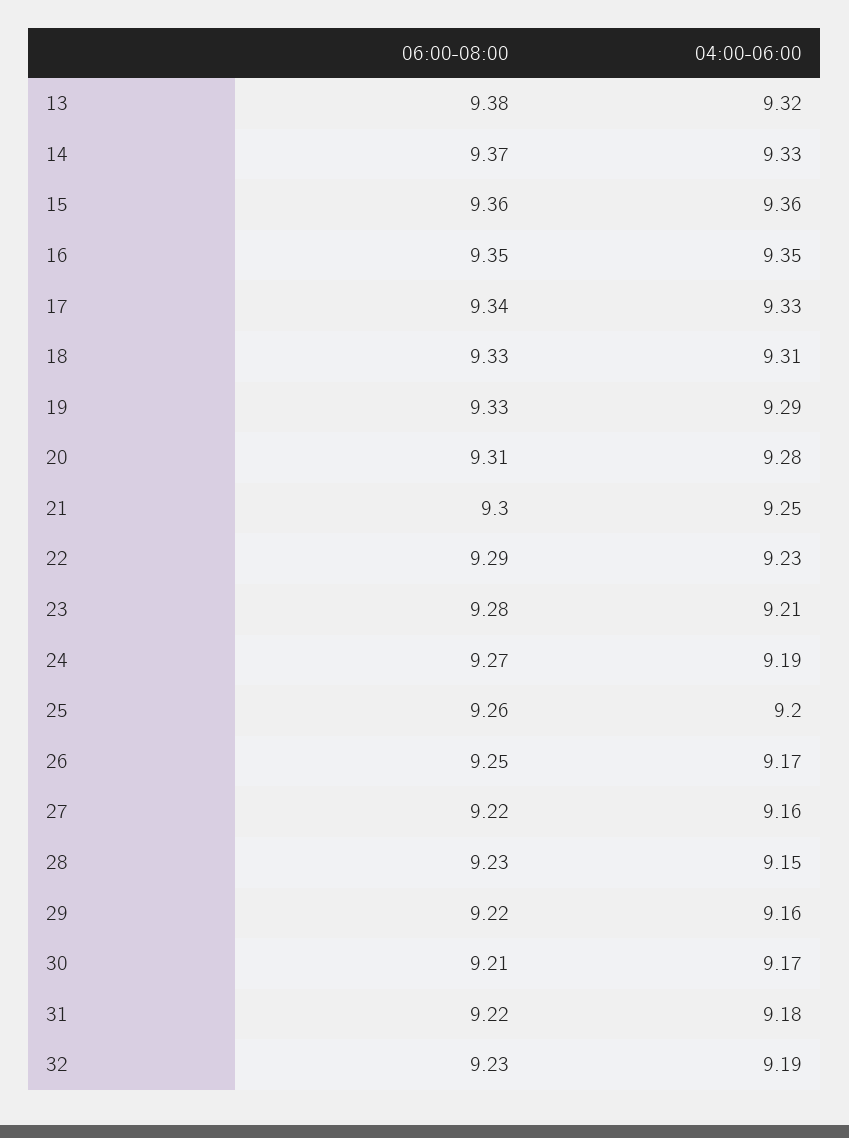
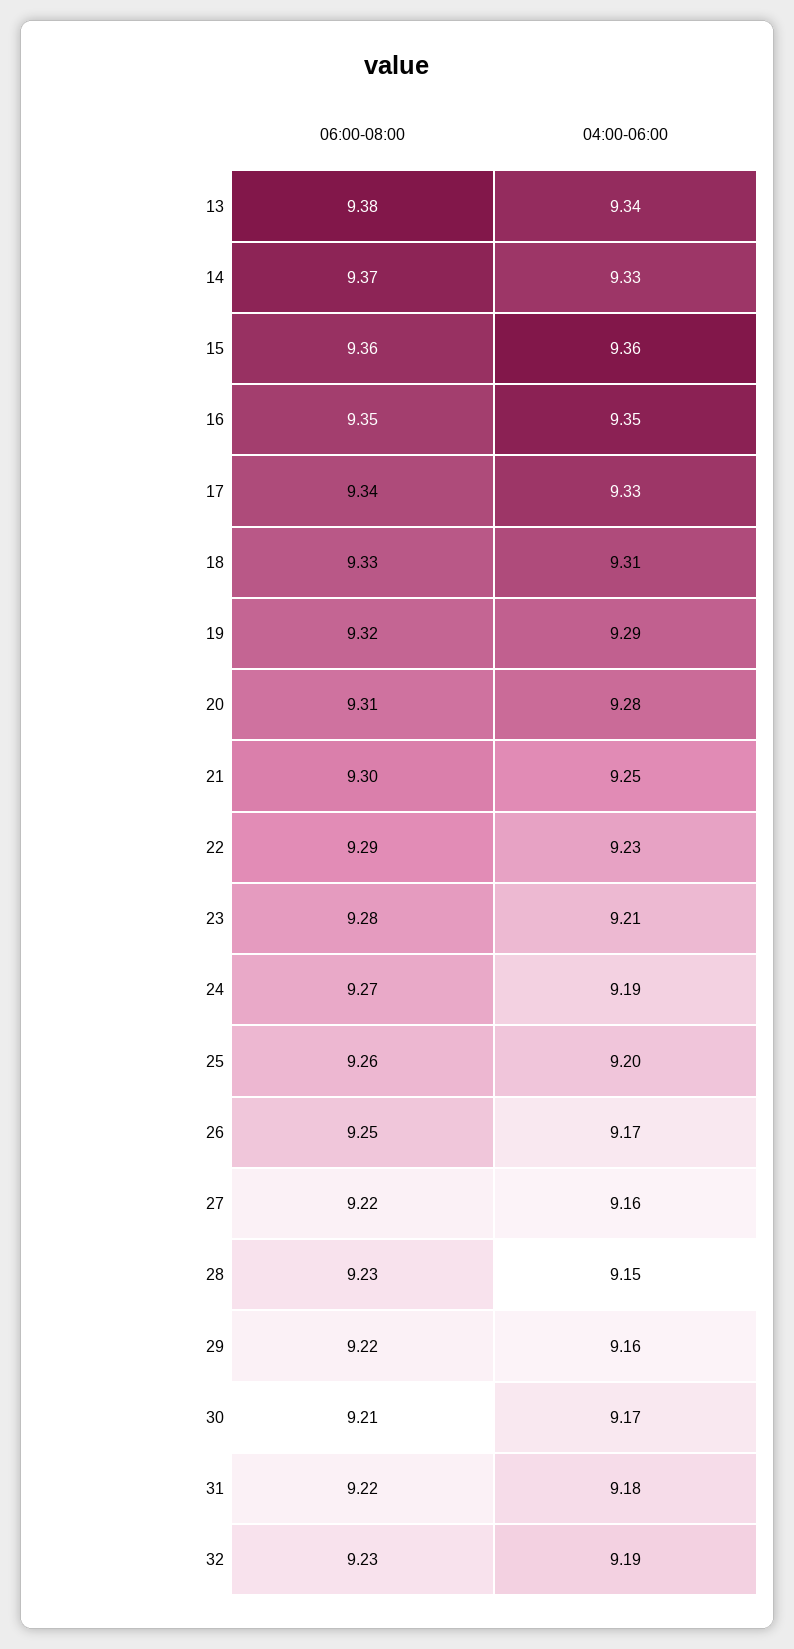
04:00-06:00, 13: 9.32 -> 9.34
06:00-08:00, 19: 9.33 -> 9.32

